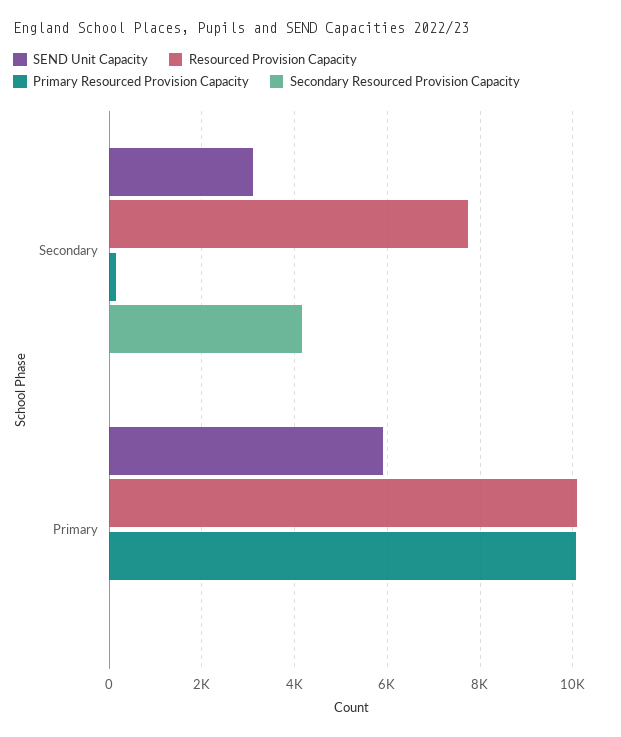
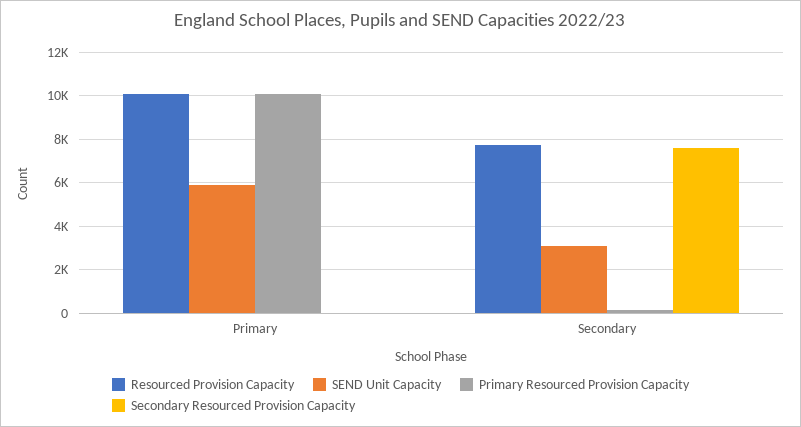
Secondary Resourced Provision Capacity, Secondary: 4200 -> 7500

